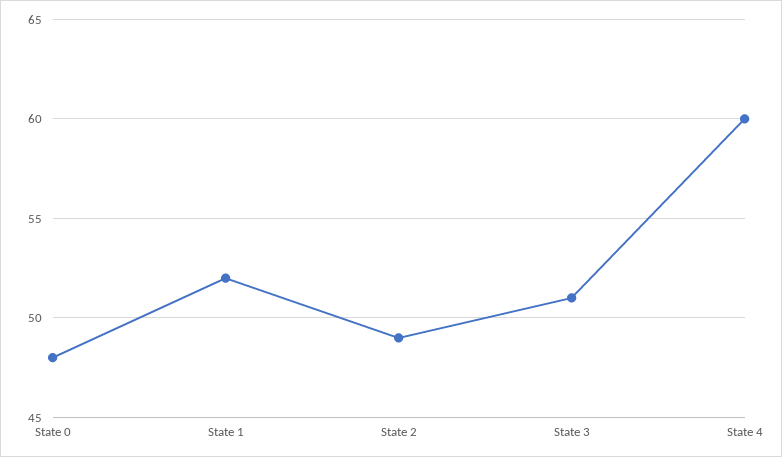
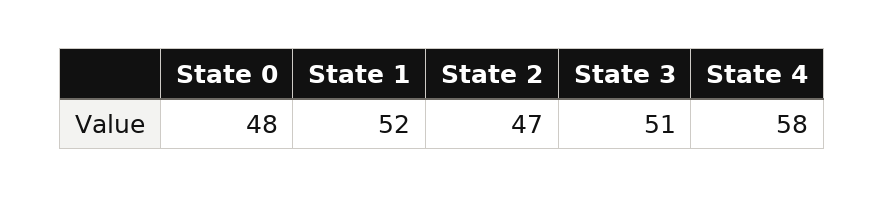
State 2: 49 -> 47
State 4: 60 -> 58

